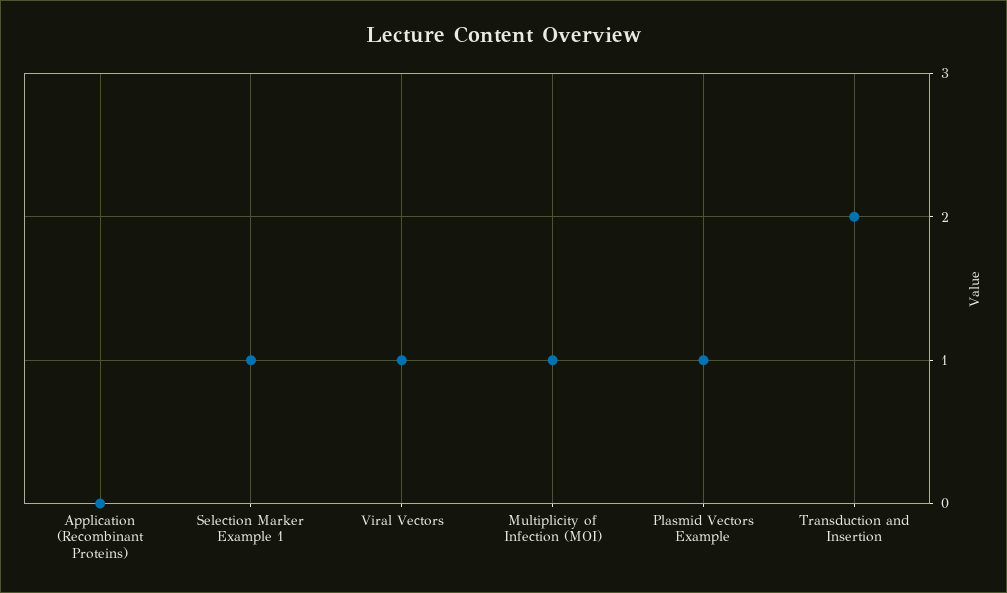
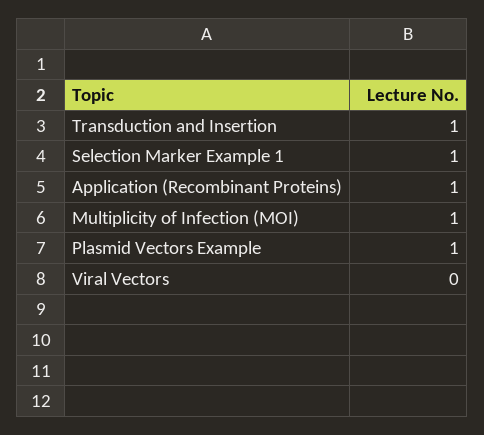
Application (Recombinant Proteins): 0 -> 1
Viral Vectors: 1 -> 0
Transduction and Insertion: 2 -> 1

